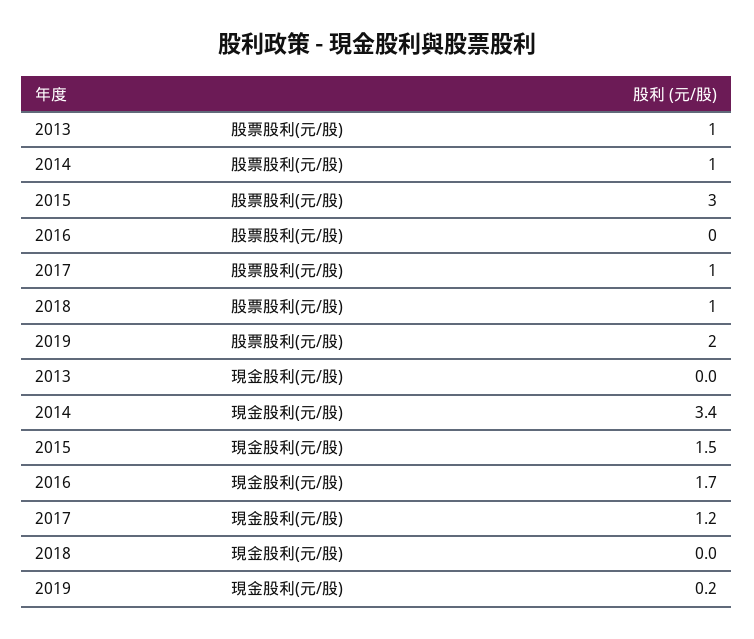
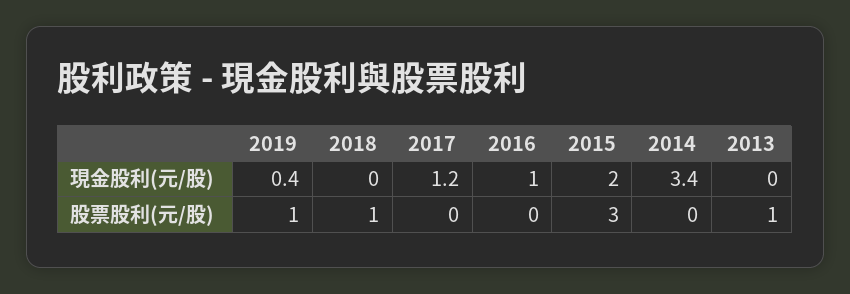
2014, 股票股利(元/股): 1 -> 0
2017, 股票股利(元/股): 1 -> 0
2019, 股票股利(元/股): 2 -> 1
2015, 現金股利(元/股): 1.5 -> 2
2016, 現金股利(元/股): 1.7 -> 1
2019, 現金股利(元/股): 0.2 -> 0.4

